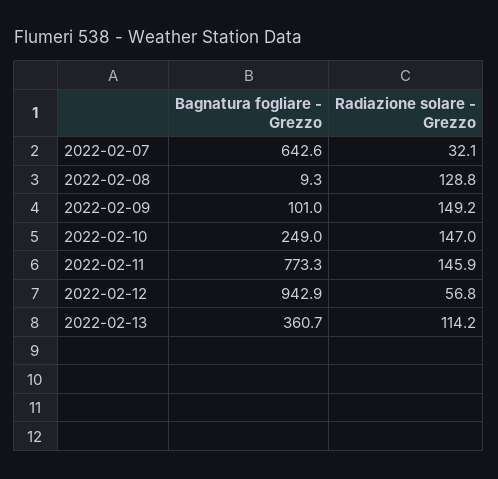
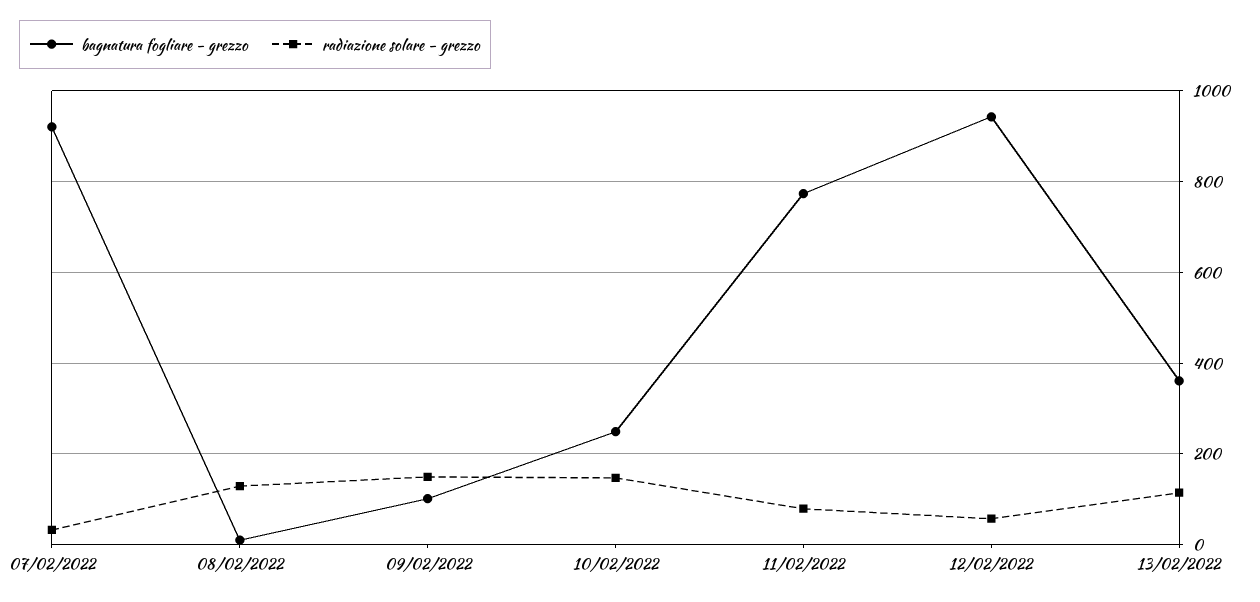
Bagnatura fogliare - Grezzo, 2022-02-07: 642.6 -> 920
Radiazione solare - Grezzo, 2022-02-11: 145.9 -> 80

